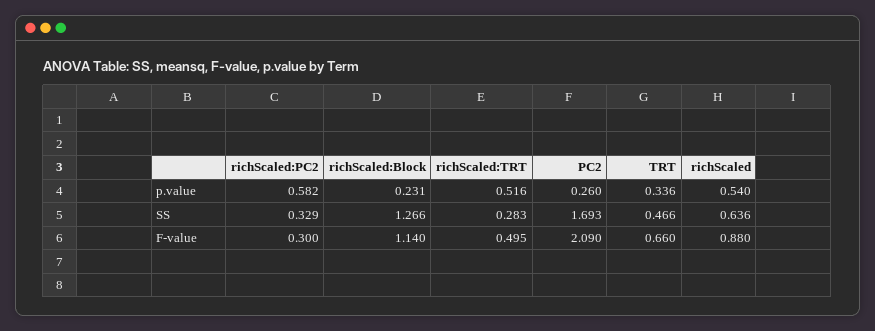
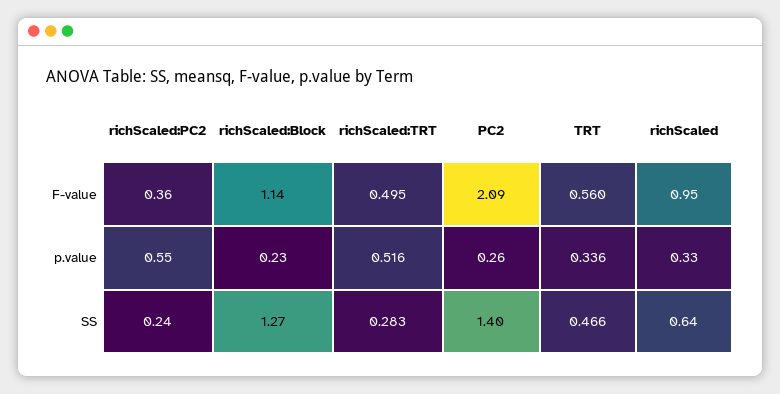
richScaled:PC2, p.value: 0.582 -> 0.55
richScaled, p.value: 0.54 -> 0.33
richScaled:PC2, SS: 0.329 -> 0.24
PC2, SS: 1.693 -> 1.4
richScaled:PC2, F-value: 0.3 -> 0.36
TRT, F-value: 0.66 -> 0.56
richScaled, F-value: 0.88 -> 0.95

